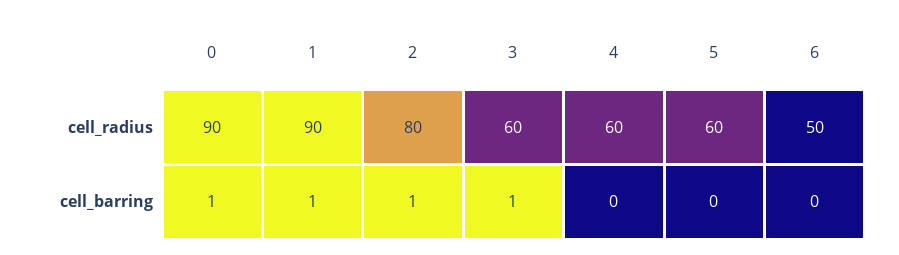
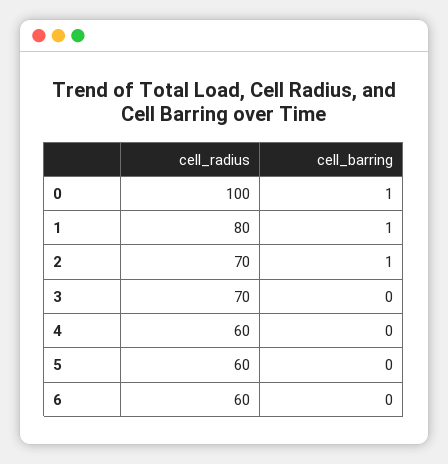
0, cell_radius: 90 -> 100
1, cell_radius: 90 -> 80
2, cell_radius: 80 -> 70
3, cell_radius: 60 -> 70
6, cell_radius: 50 -> 60
3, cell_barring: 1 -> 0

